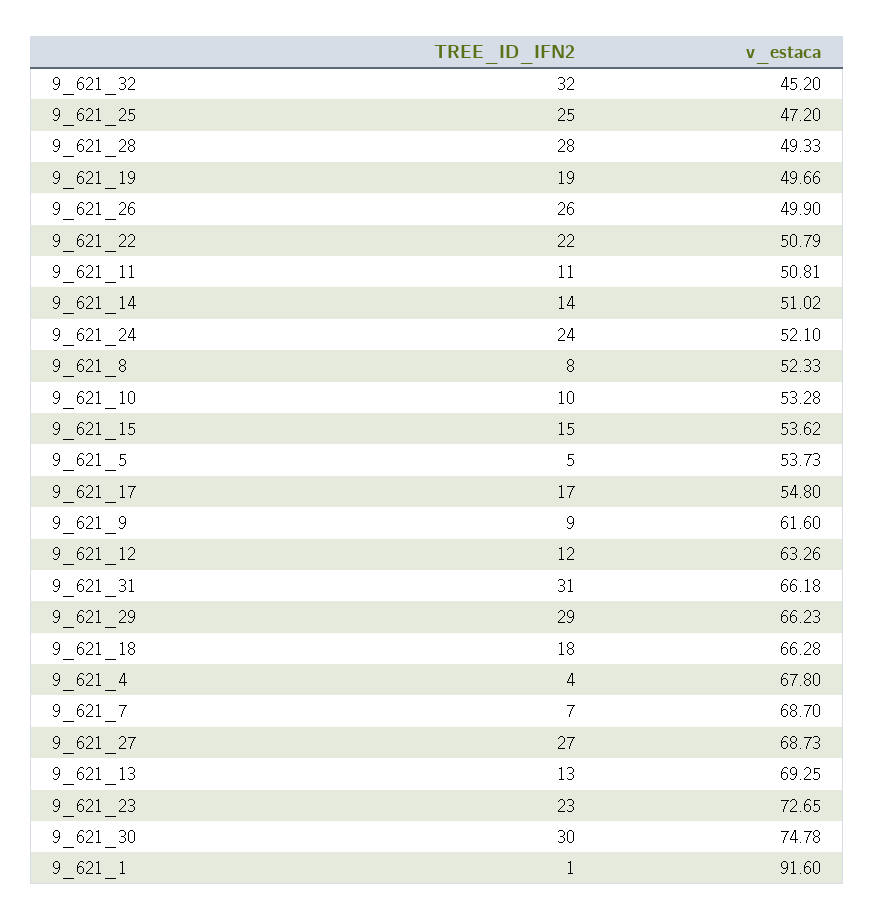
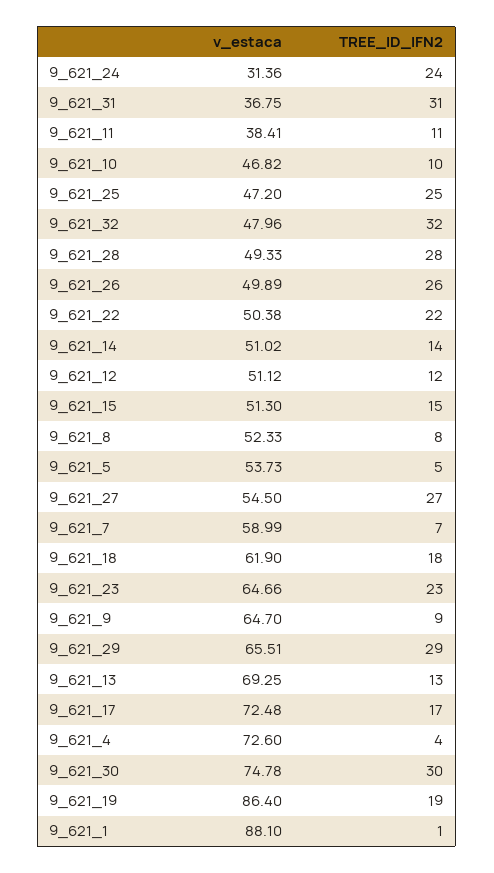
v_estaca, 9_621_32: 45.2 -> 47.96
v_estaca, 9_621_19: 49.66 -> 86.4
v_estaca, 9_621_26: 49.9 -> 49.89
v_estaca, 9_621_22: 50.79 -> 50.38
v_estaca, 9_621_11: 50.81 -> 38.41
v_estaca, 9_621_24: 52.1 -> 31.36
v_estaca, 9_621_10: 53.28 -> 46.82
v_estaca, 9_621_15: 53.62 -> 51.3
v_estaca, 9_621_17: 54.8 -> 72.48
v_estaca, 9_621_9: 61.6 -> 64.7
v_estaca, 9_621_12: 63.26 -> 51.12
v_estaca, 9_621_31: 66.18 -> 36.75
v_estaca, 9_621_29: 66.23 -> 65.51
v_estaca, 9_621_18: 66.28 -> 61.9
v_estaca, 9_621_4: 67.8 -> 72.6
v_estaca, 9_621_7: 68.7 -> 58.99
v_estaca, 9_621_27: 68.73 -> 54.5
v_estaca, 9_621_23: 72.65 -> 64.66
v_estaca, 9_621_1: 91.6 -> 88.1

